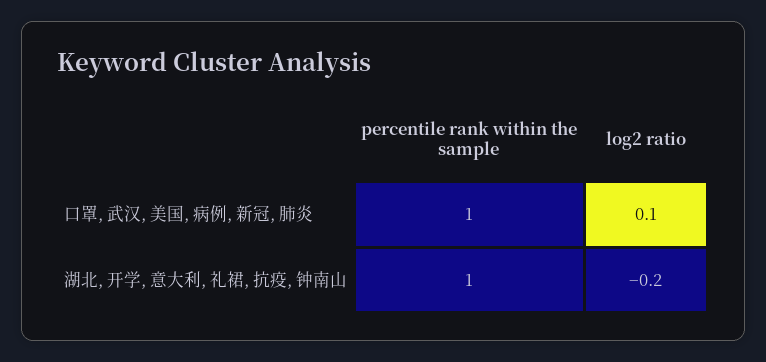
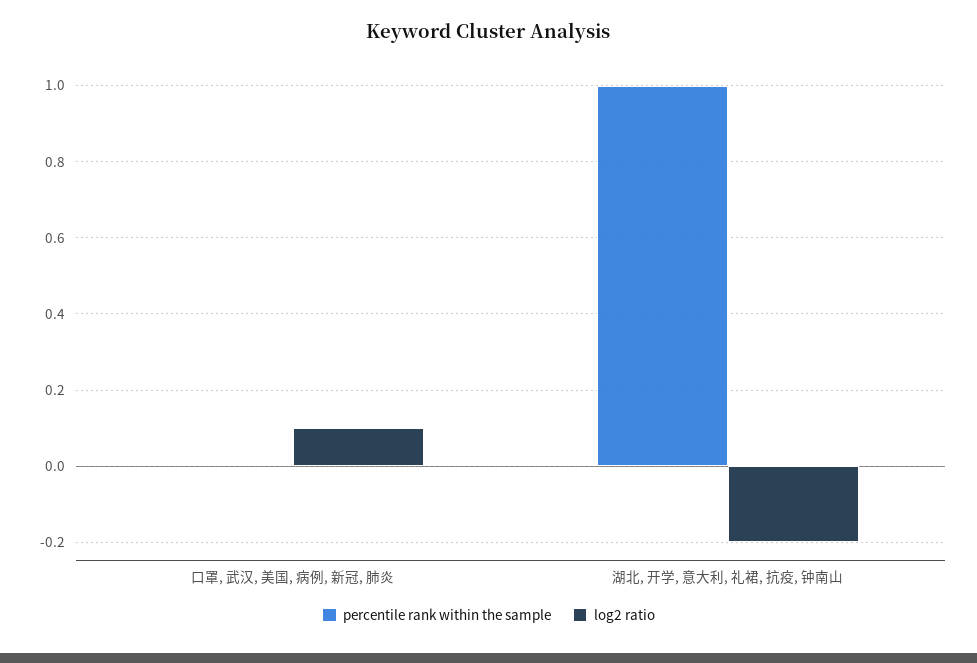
percentile rank within the sample, 口罩, 武汉, 美国, 病例, 新冠, 肺炎: 1 -> 0

